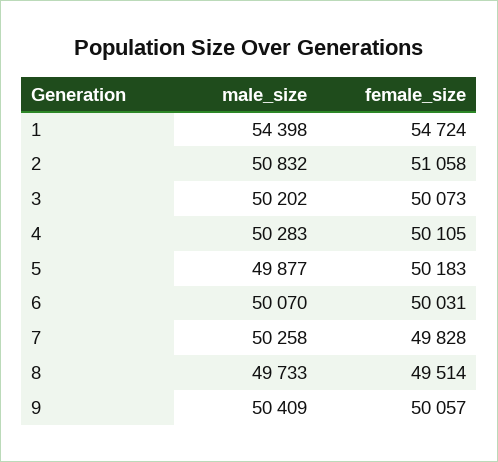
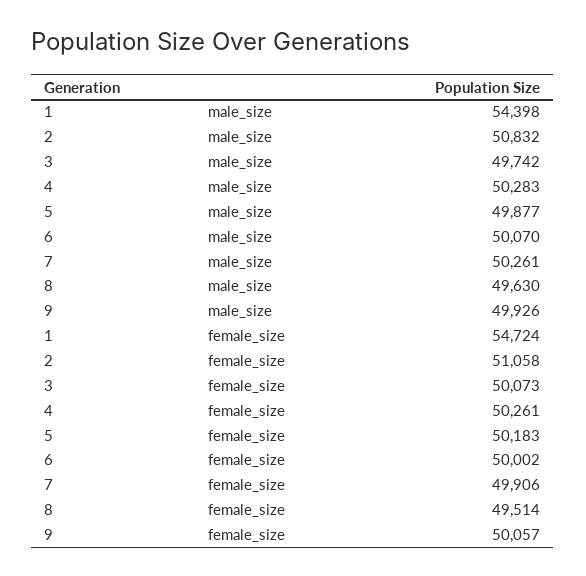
male_size, 3: 50202 -> 49742
female_size, 4: 50105 -> 50261
female_size, 6: 50031 -> 50002
male_size, 7: 50258 -> 50261
female_size, 7: 49828 -> 49906
male_size, 8: 49733 -> 49630
male_size, 9: 50409 -> 49926

